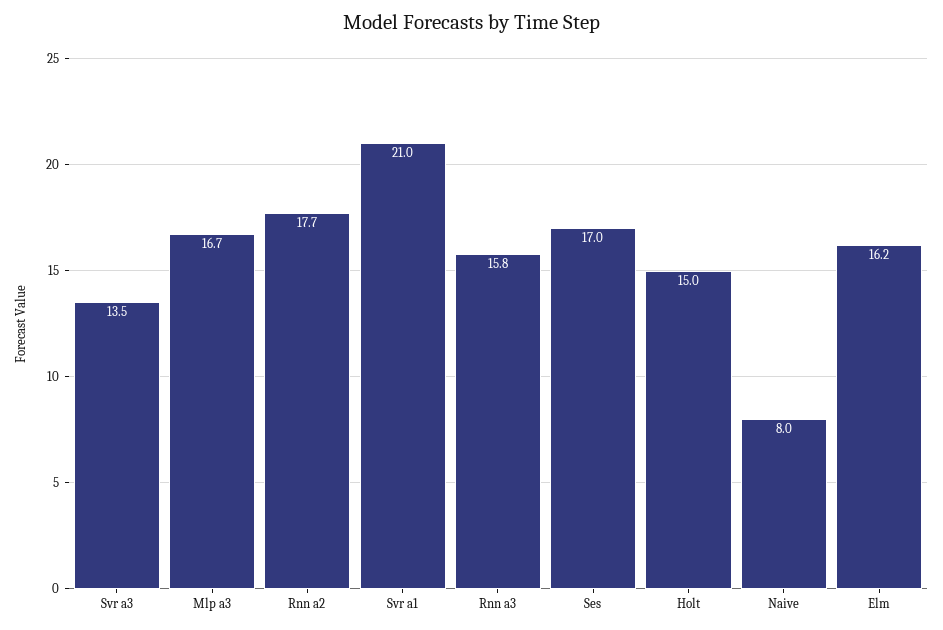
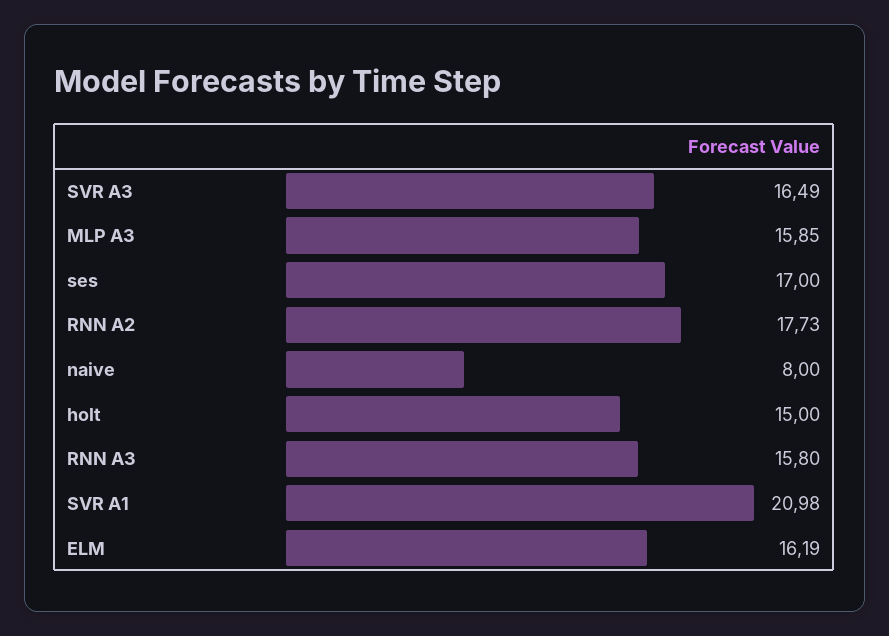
Svr a3: 13.5 -> 16.49
Mlp a3: 16.7 -> 15.85

